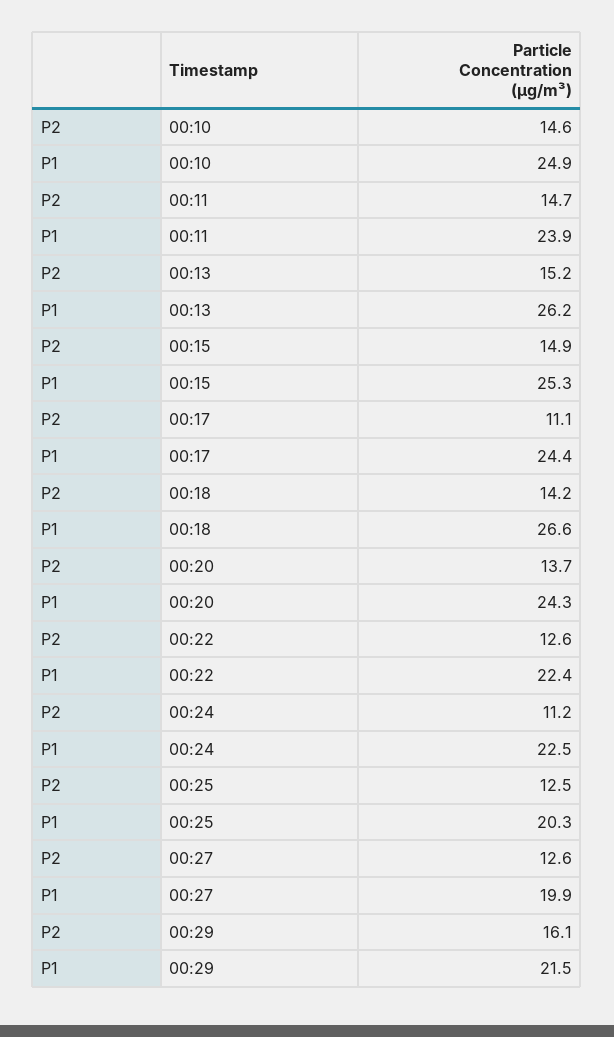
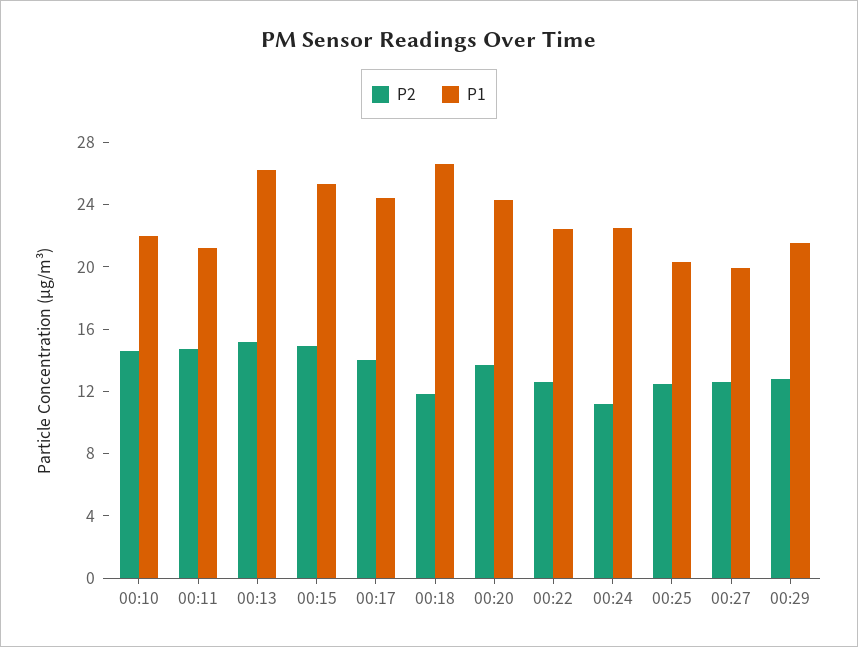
P1, 00:10: 24.9 -> 22
P1, 00:11: 23.9 -> 21
P2, 00:17: 11.1 -> 14
P2, 00:18: 14.2 -> 12
P2, 00:29: 16.1 -> 13

